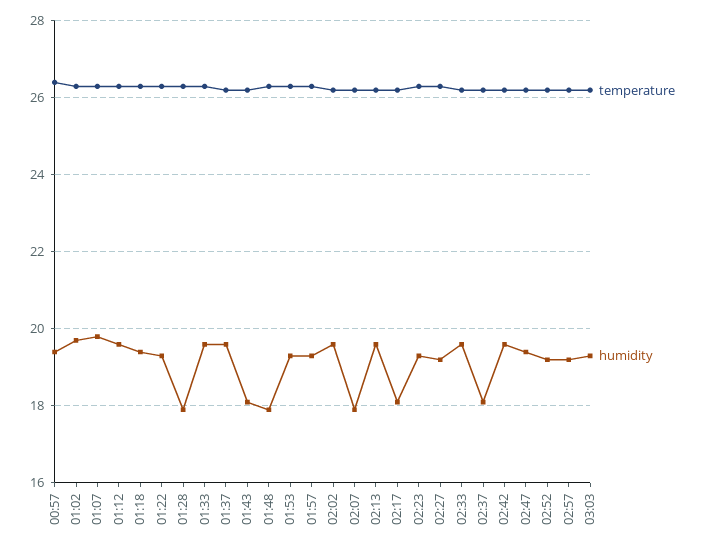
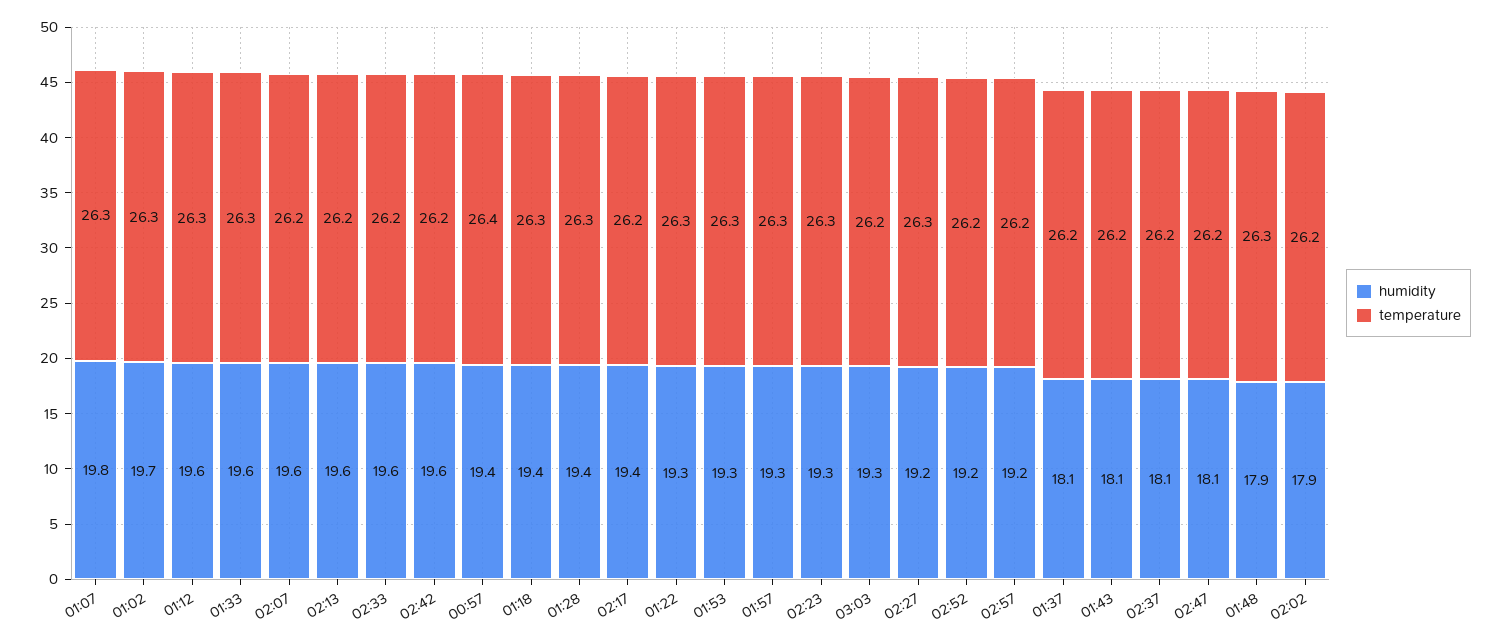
humidity, 01:28: 18 -> 19.4
humidity, 01:37: 19.5 -> 18.1
humidity, 02:02: 19.5 -> 17.9
humidity, 02:07: 18 -> 19.6
humidity, 02:17: 18 -> 19.4
humidity, 02:47: 19.5 -> 18.1

